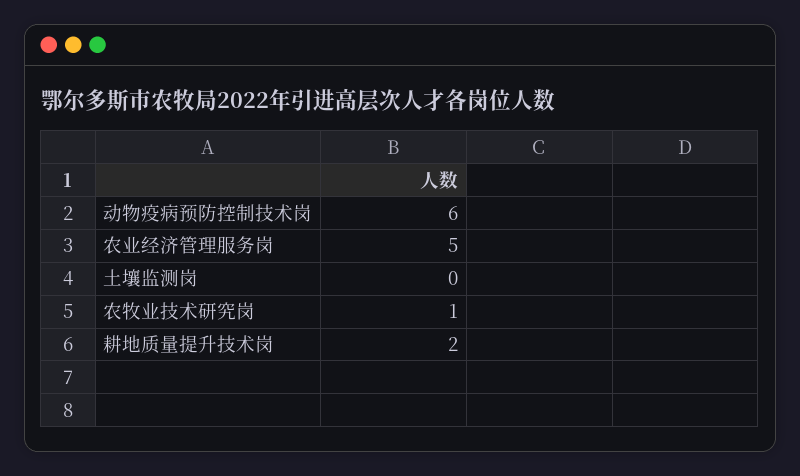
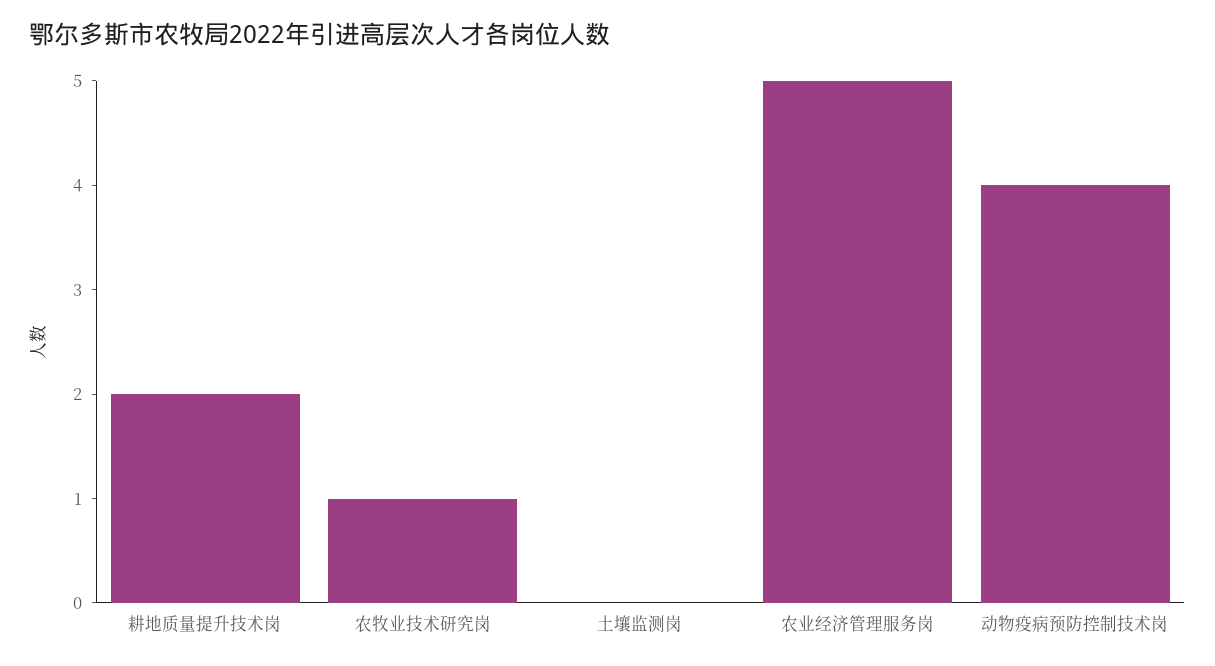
动物疫病预防控制技术岗: 6 -> 4

